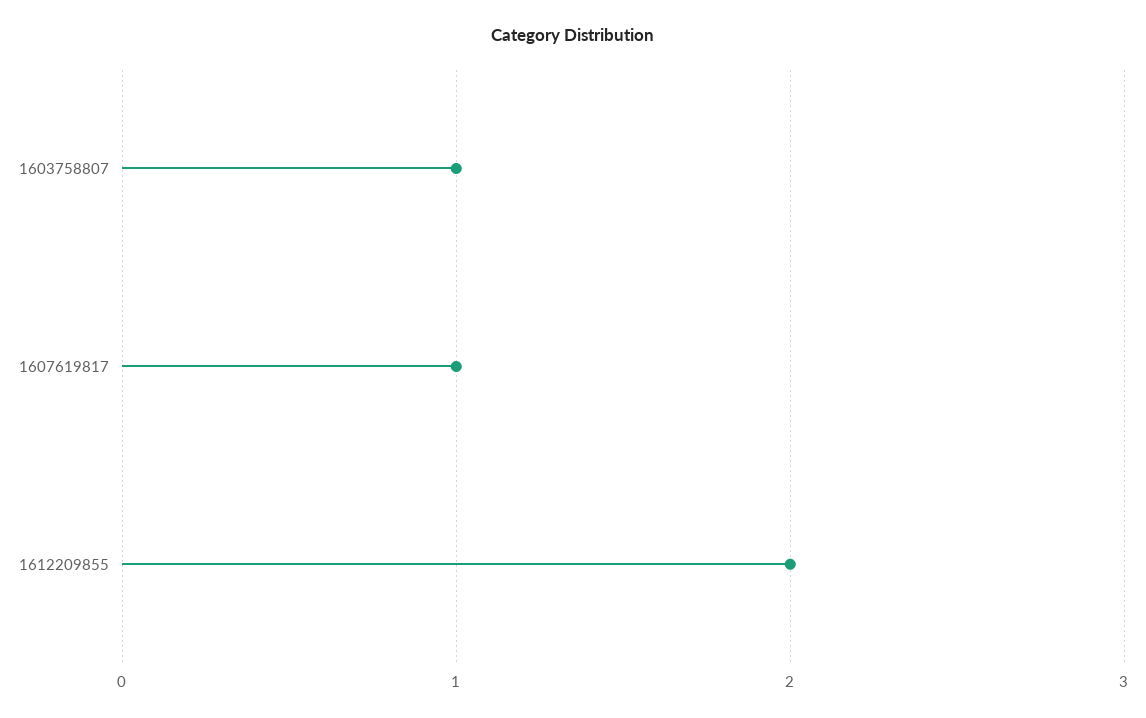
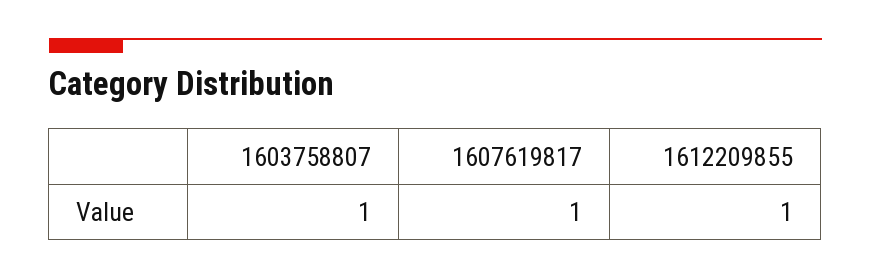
1612209855: 2 -> 1

